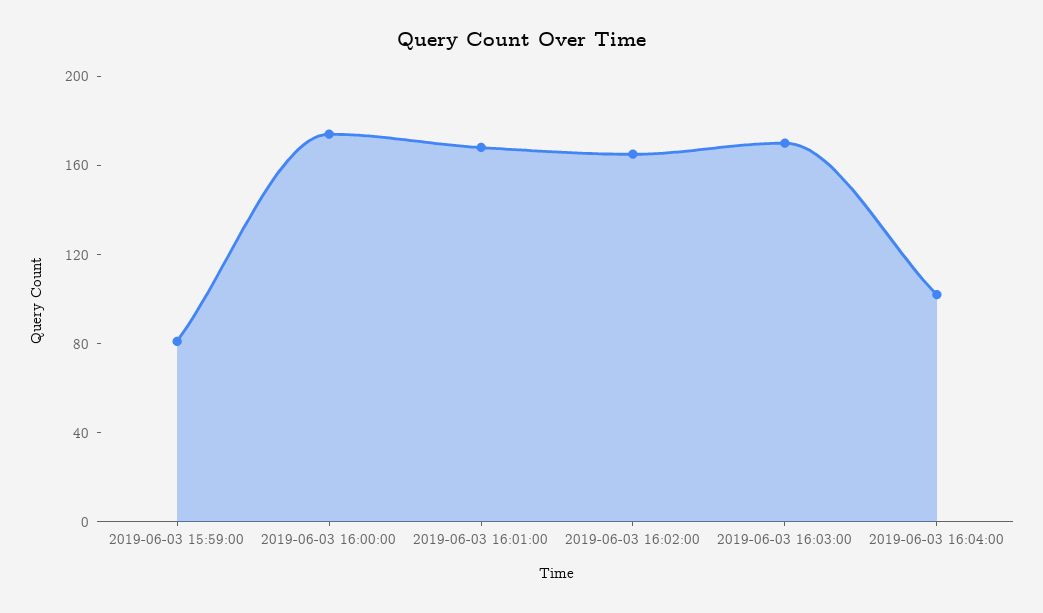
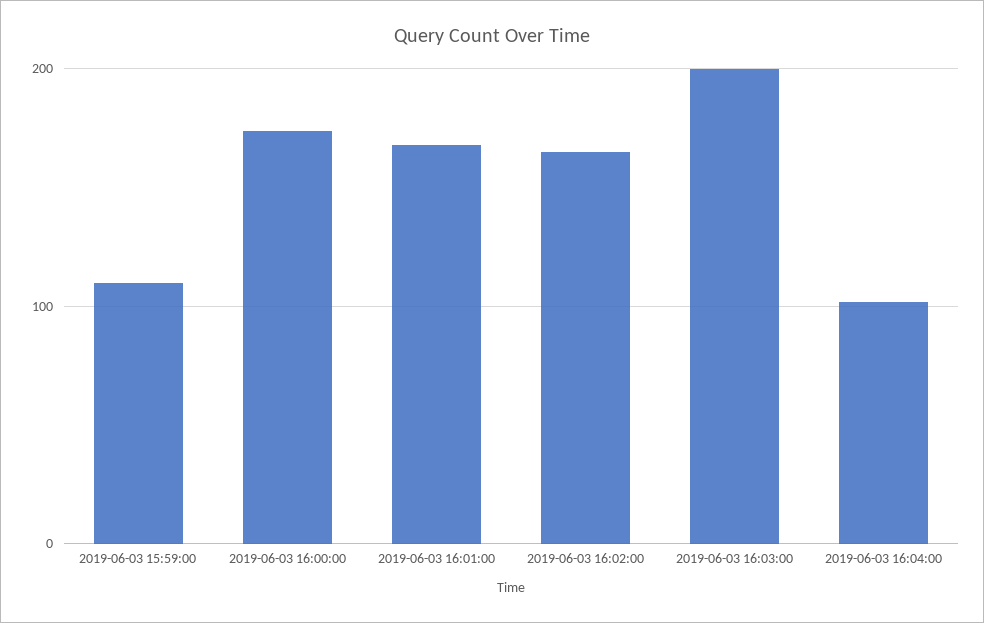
2019-06-03 15:59:00: 80 -> 110
2019-06-03 16:03:00: 170 -> 200

